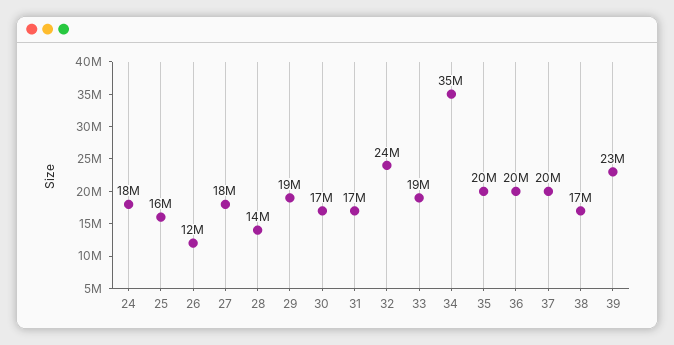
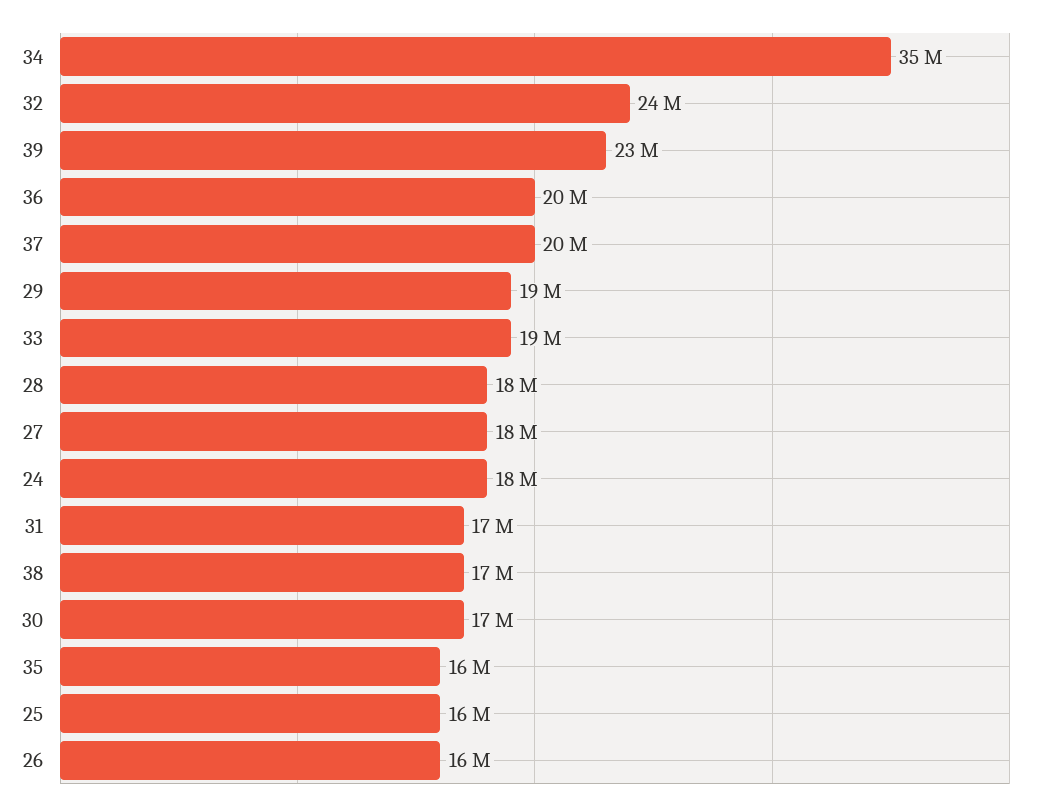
26: 12000000 -> 16000000
28: 14000000 -> 18000000
35: 20000000 -> 16000000

